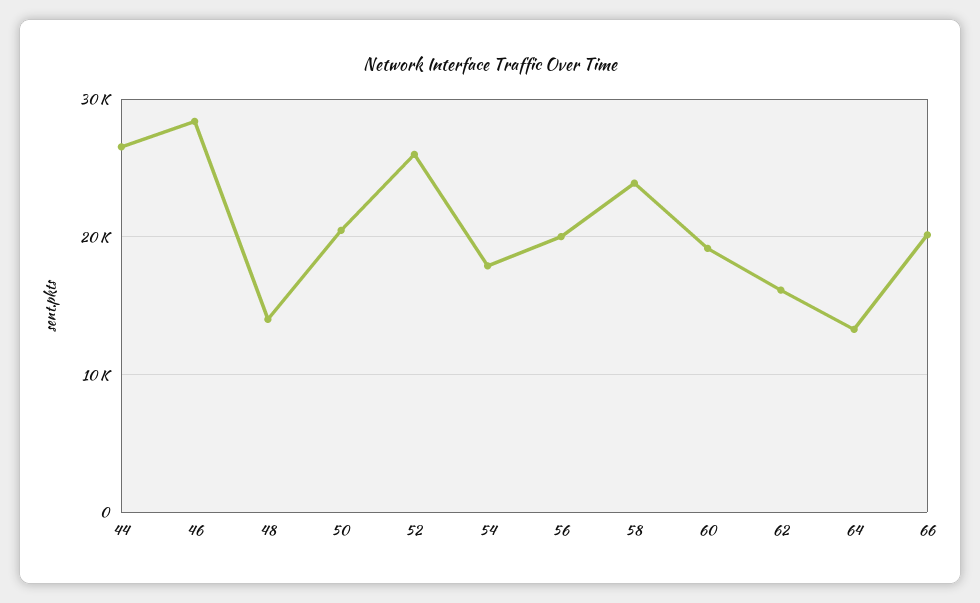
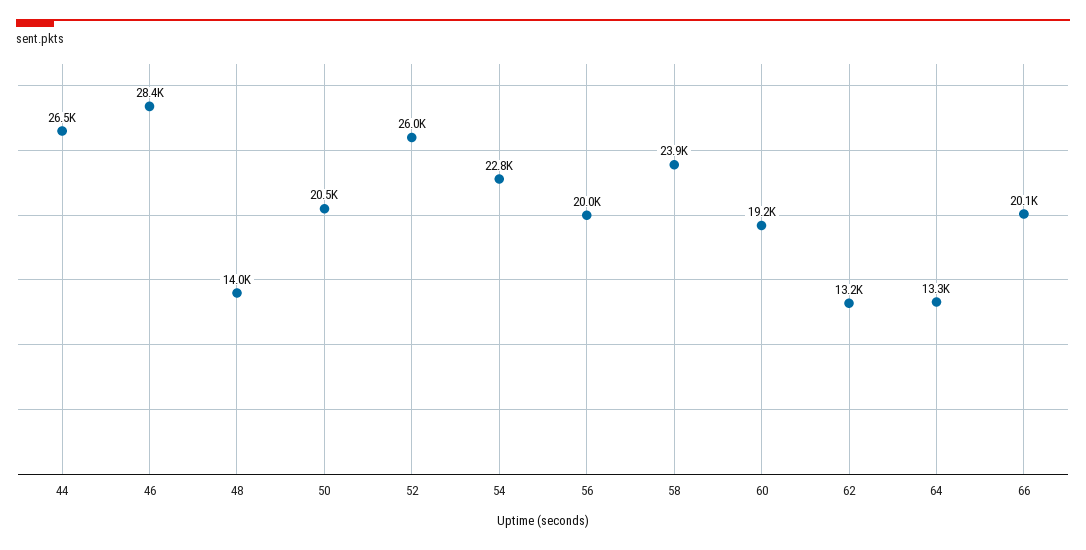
54: 18000 -> 22800
62: 16000 -> 13200

